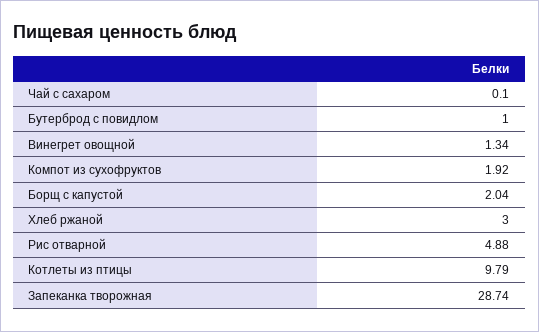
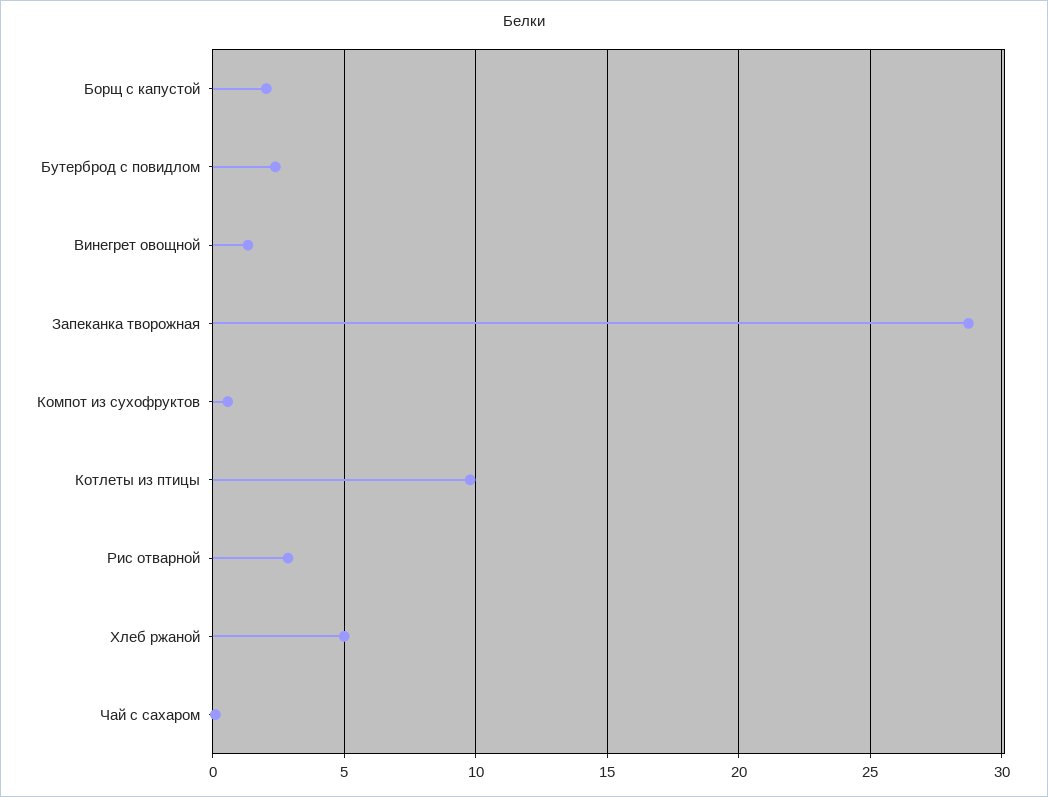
Бутерброд с повидлом: 1 -> 2.5
Компот из сухофруктов: 1.92 -> 0.5
Хлеб ржаной: 3 -> 5
Рис отварной: 4.88 -> 3

